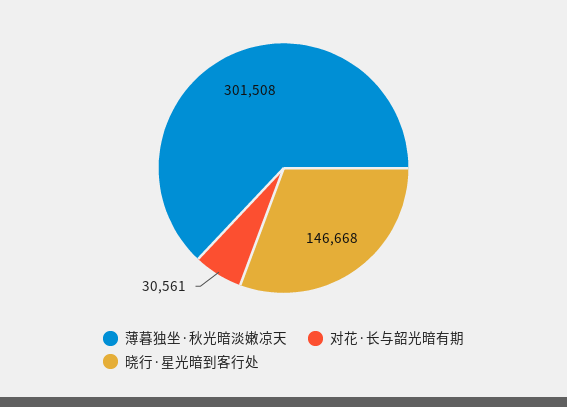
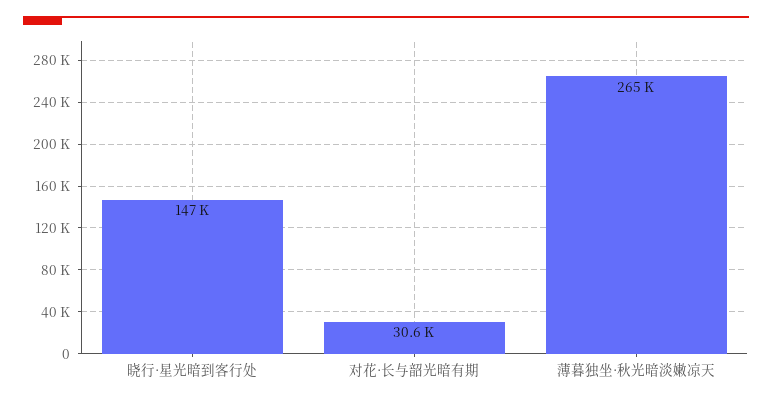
薄暮独坐·秋光暗淡嫩凉天: 301508 -> 265000

